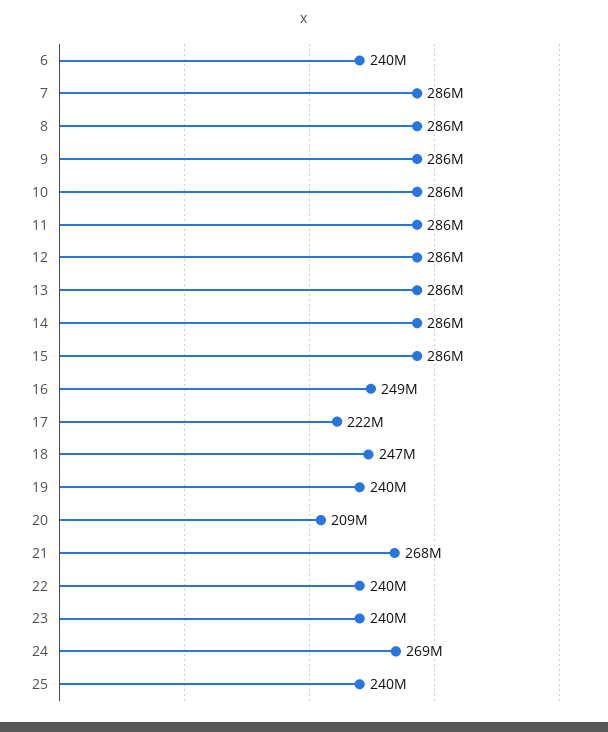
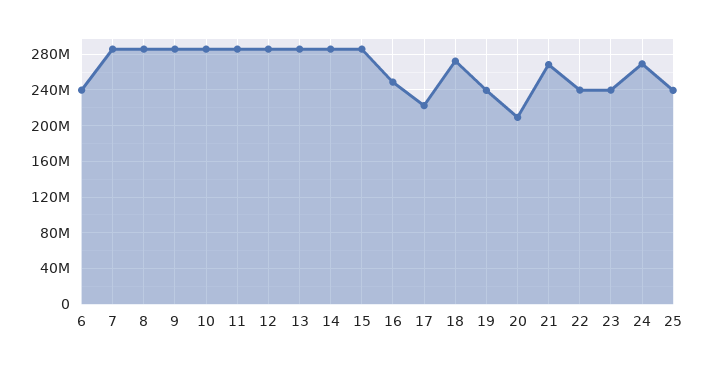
18: 247000000 -> 270000000

